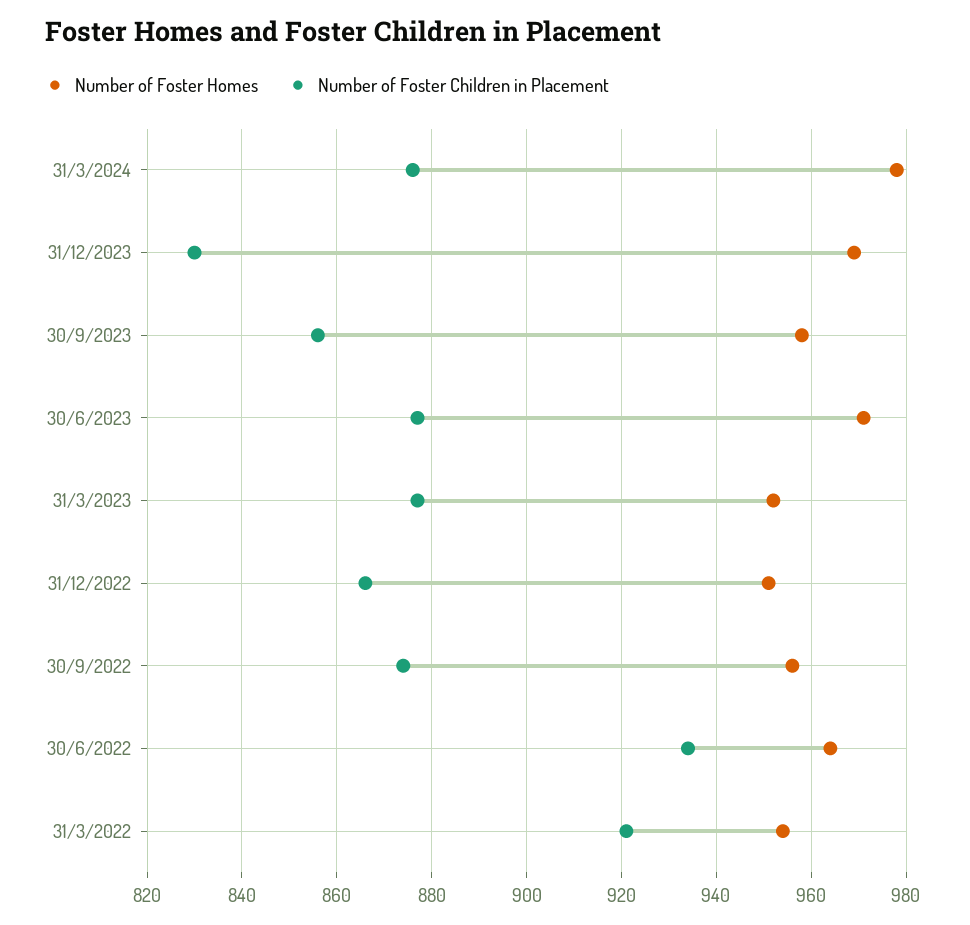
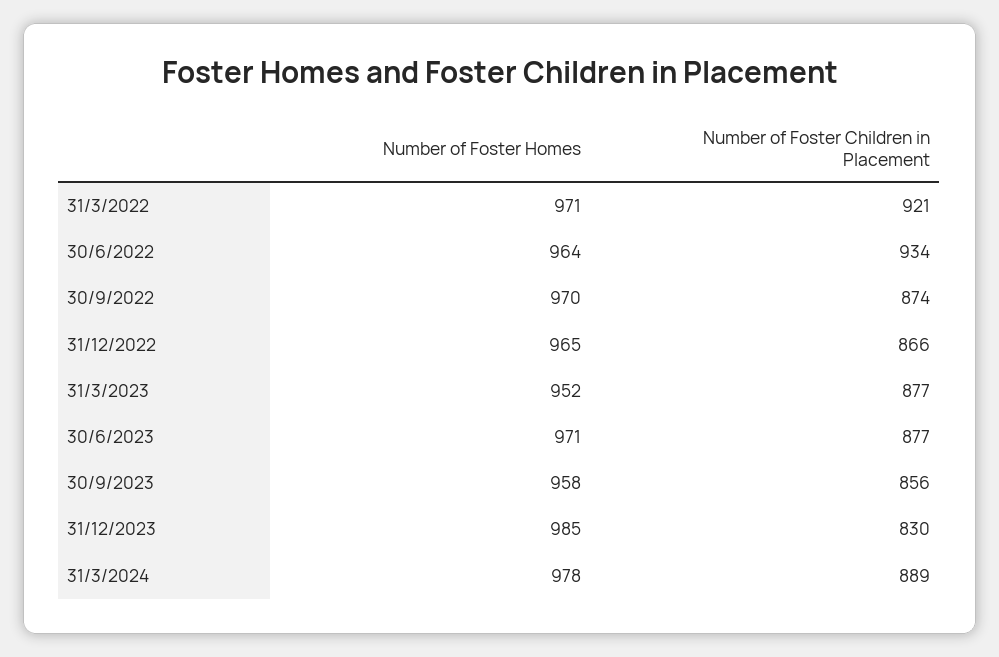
Number of Foster Children in Placement, 31/3/2024: 875 -> 889
Number of Foster Homes, 31/12/2023: 970 -> 985
Number of Foster Homes, 31/12/2022: 950 -> 965
Number of Foster Homes, 30/9/2022: 955 -> 970
Number of Foster Homes, 31/3/2022: 955 -> 971

